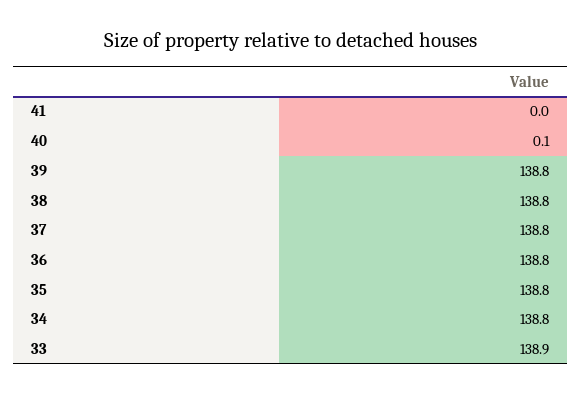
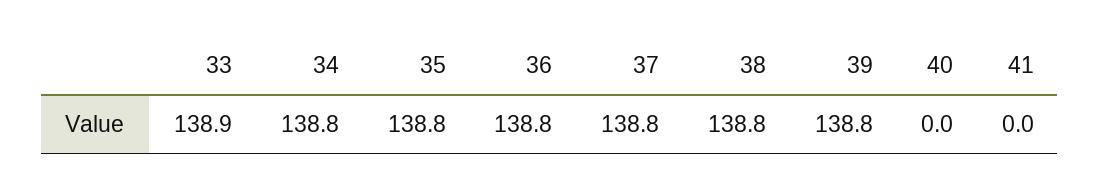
40: 0.1 -> 0

